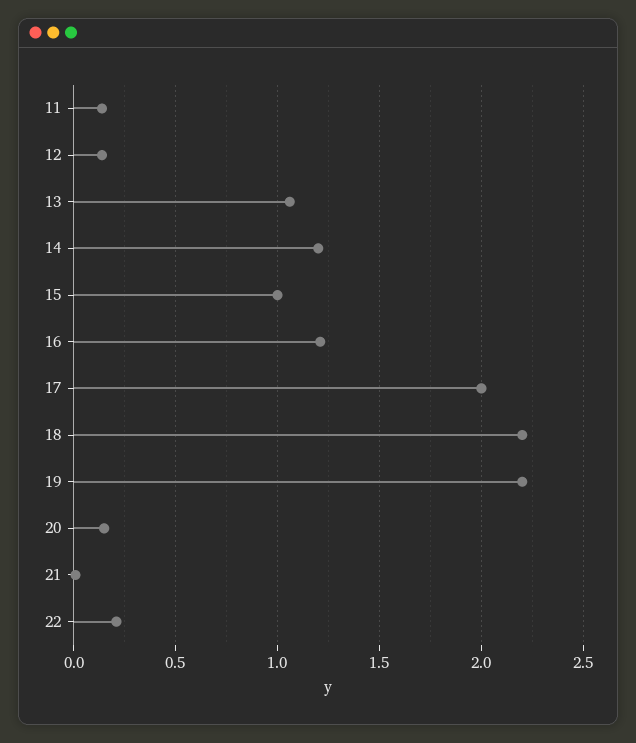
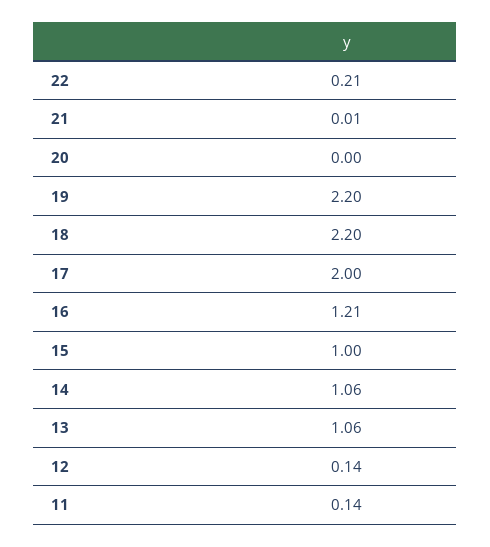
14: 1.2 -> 1.06
20: 0.15 -> 0

